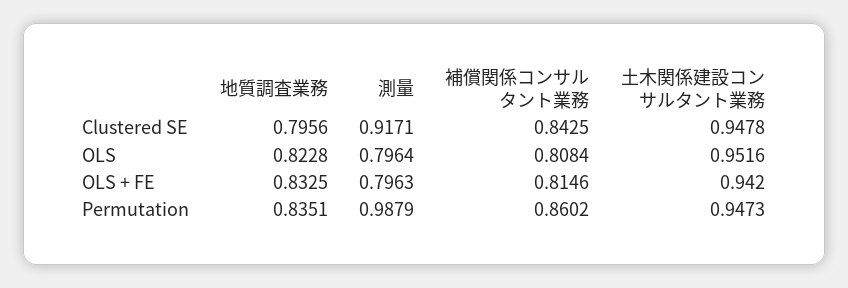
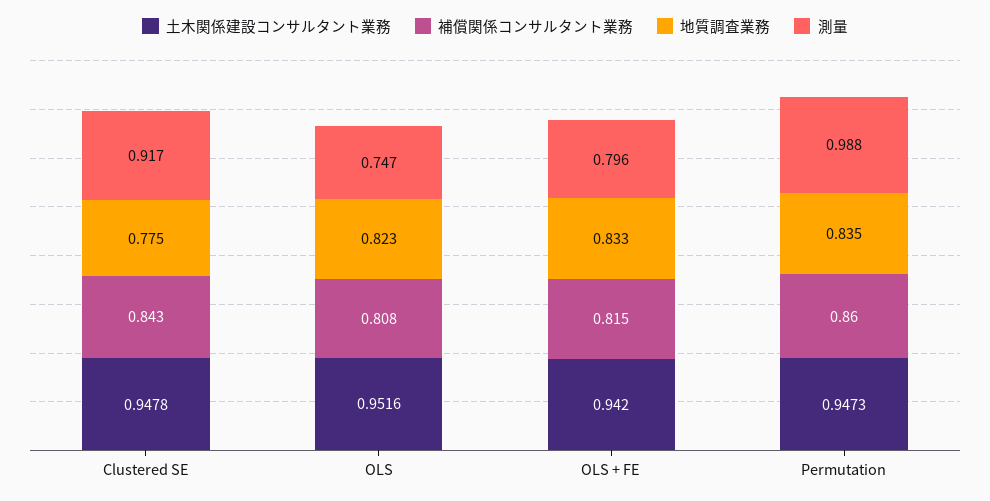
地質調査業務, Clustered SE: 0.7956 -> 0.775
測量, OLS: 0.7964 -> 0.747

